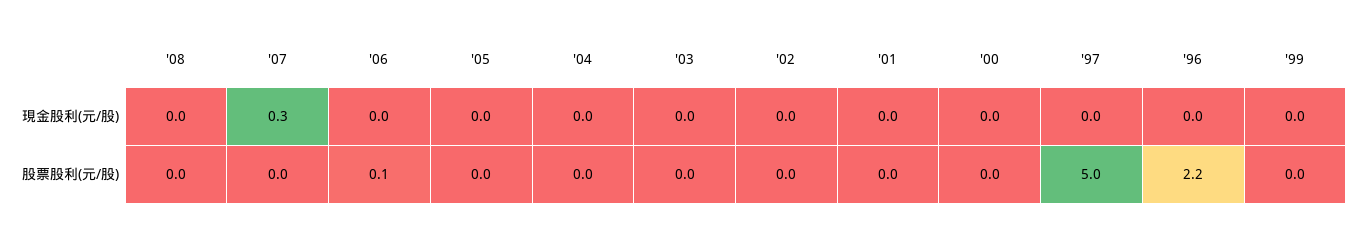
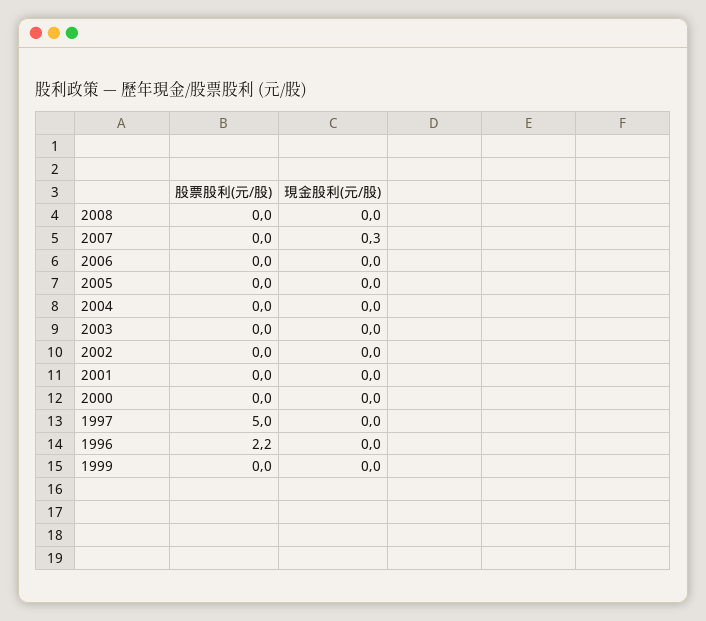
'06, 股票股利(元/股): 0.1 -> 0

